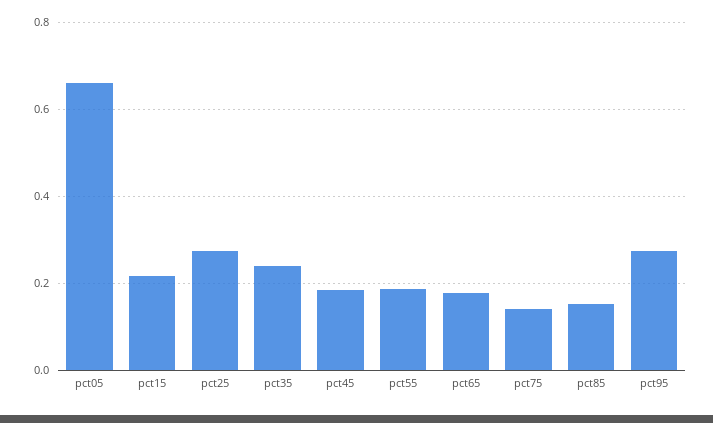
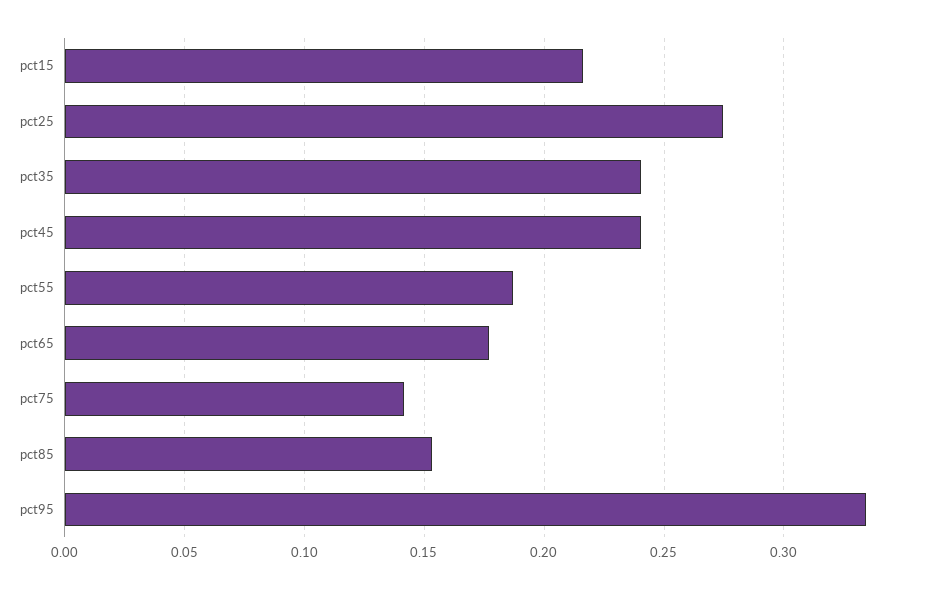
pct05: 0.66 -> none
pct45: 0.18 -> 0.24
pct95: 0.28 -> 0.335

